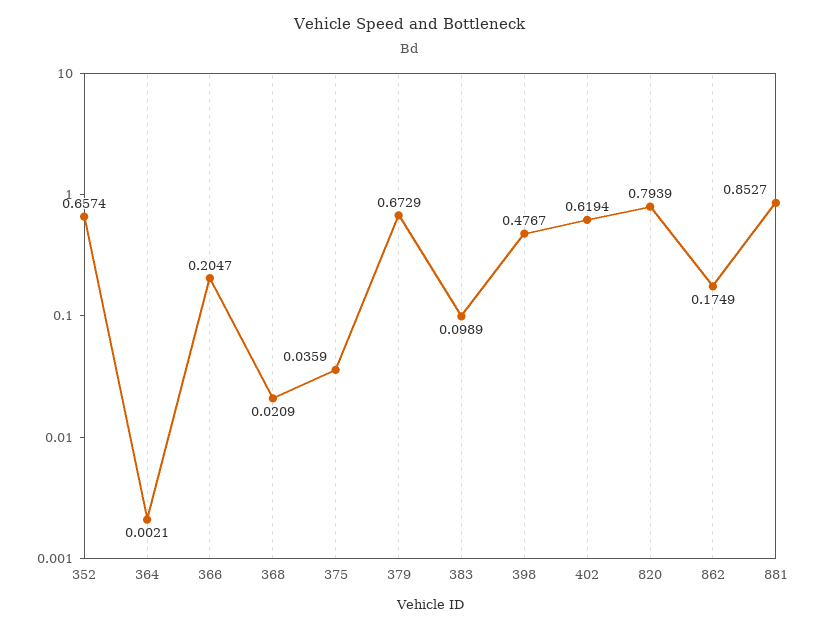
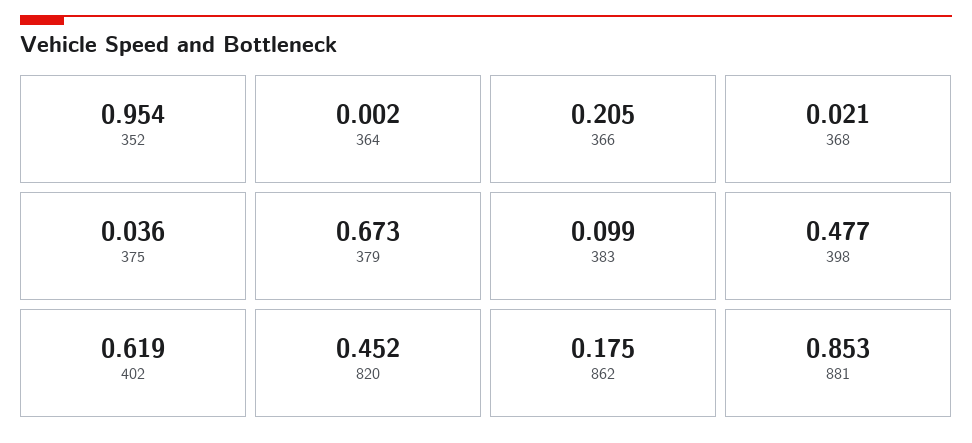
352: 0.6574 -> 0.954
820: 0.7939 -> 0.452

